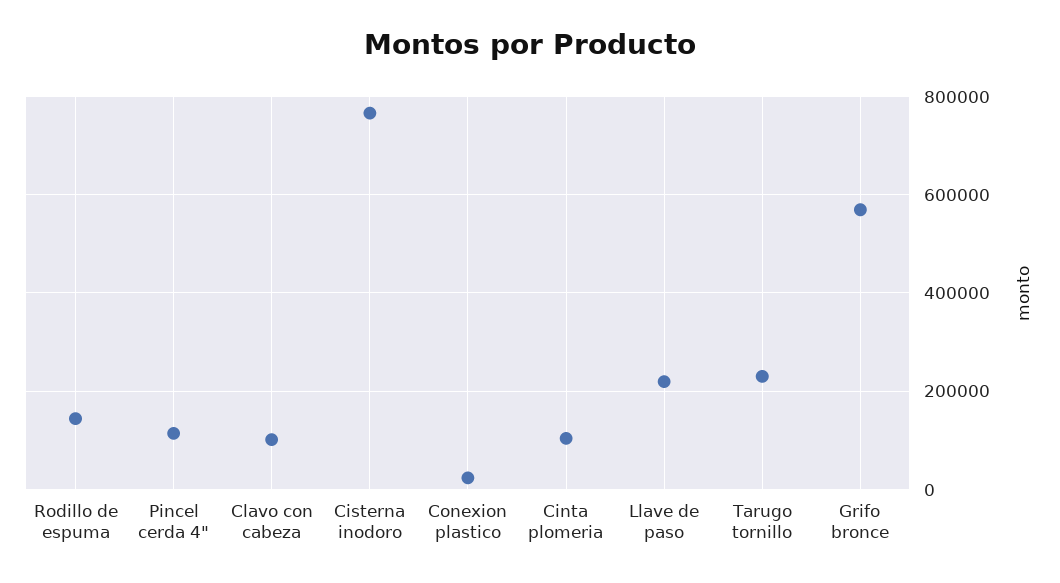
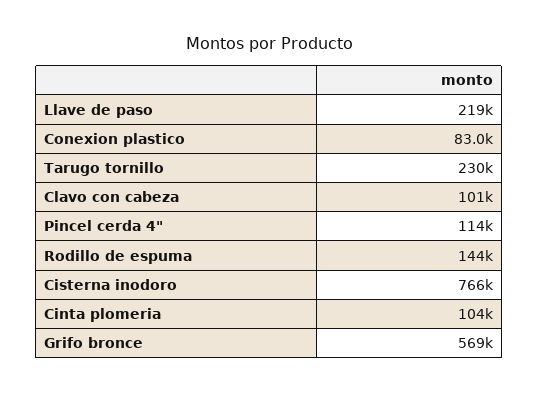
Conexion plastico: 20000 -> 83000

